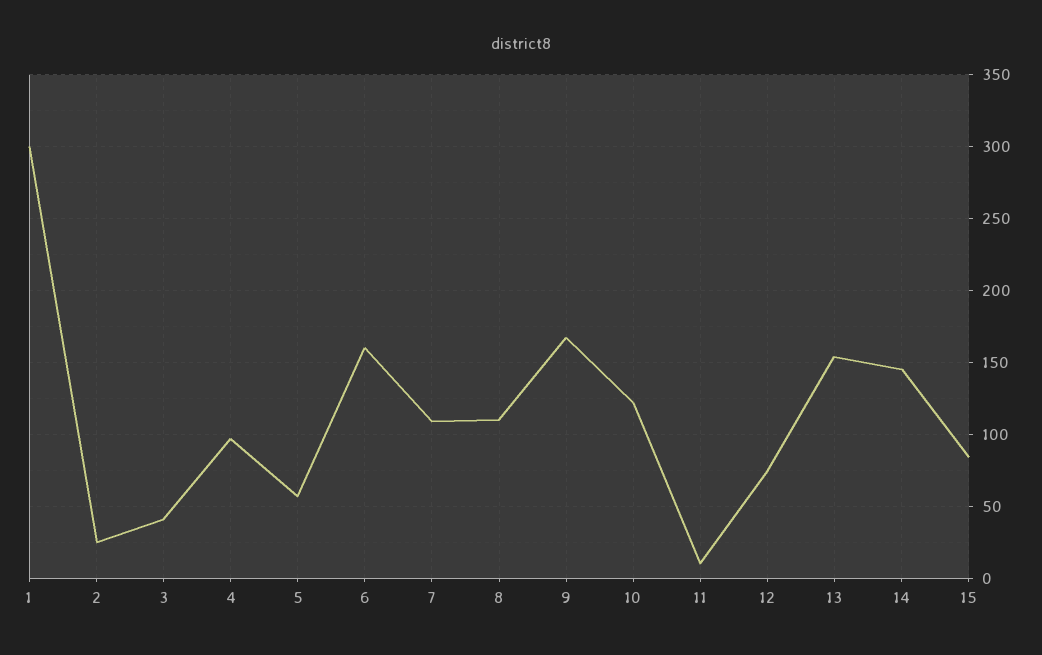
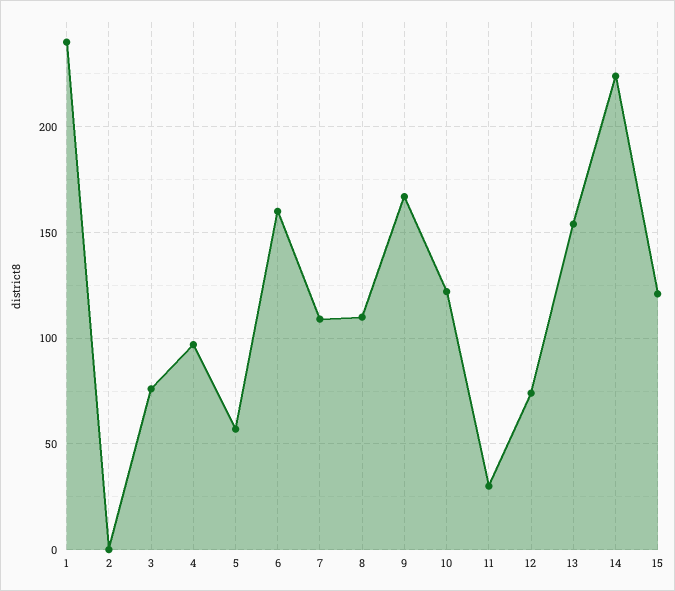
1: 300 -> 240
2: 25 -> 0
3: 40 -> 75
11: 10 -> 30
14: 145 -> 225
15: 85 -> 120

